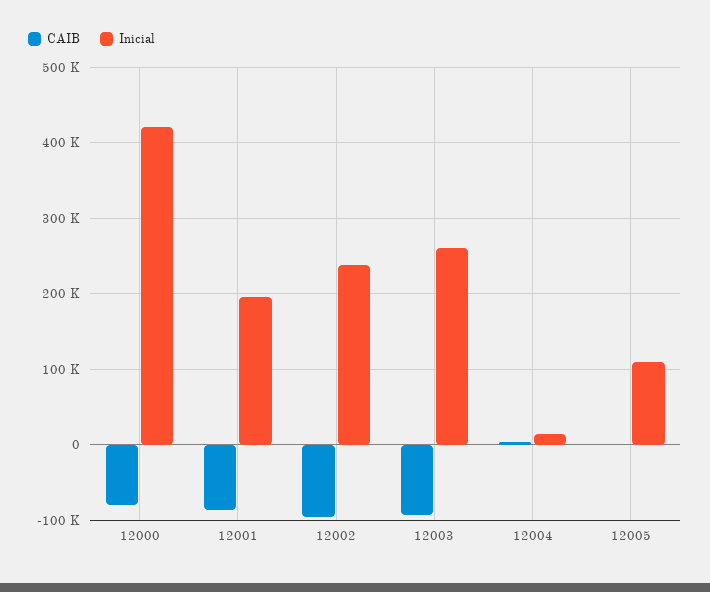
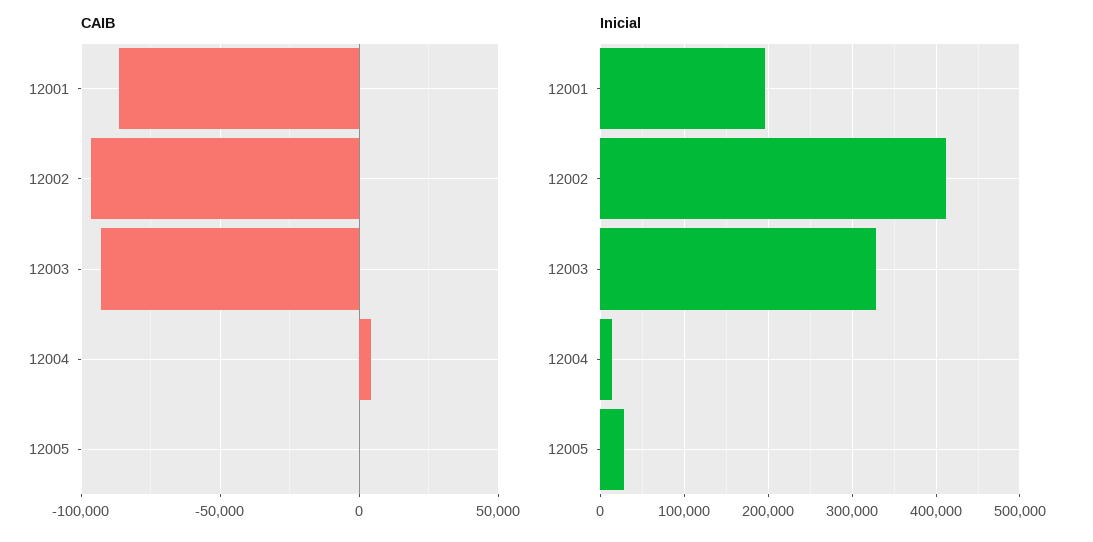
CAIB, 12000: -80000 -> none
Inicial, 12000: 420000 -> none
Inicial, 12002: 240000 -> 410000
Inicial, 12003: 260000 -> 330000
Inicial, 12005: 110000 -> 30000

